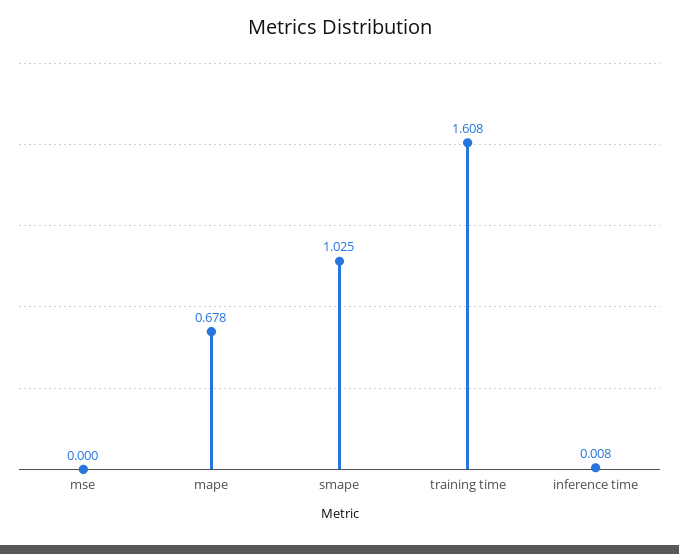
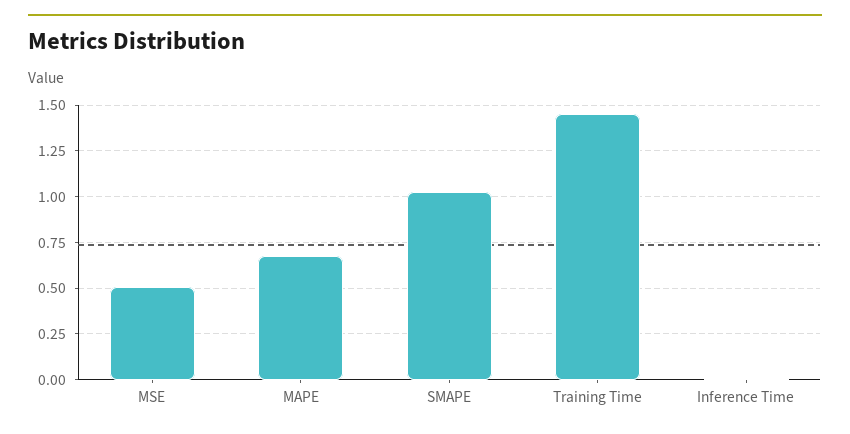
mse: 0 -> 0.5
training time: 1.608 -> 1.45

